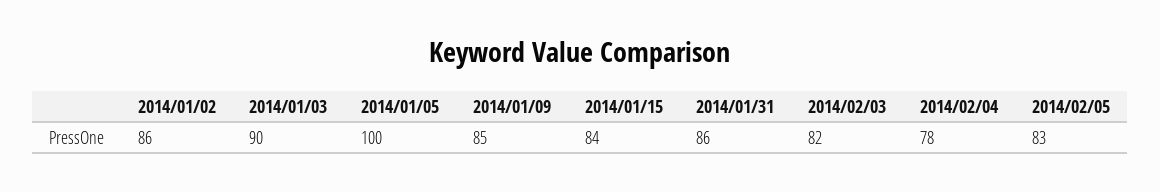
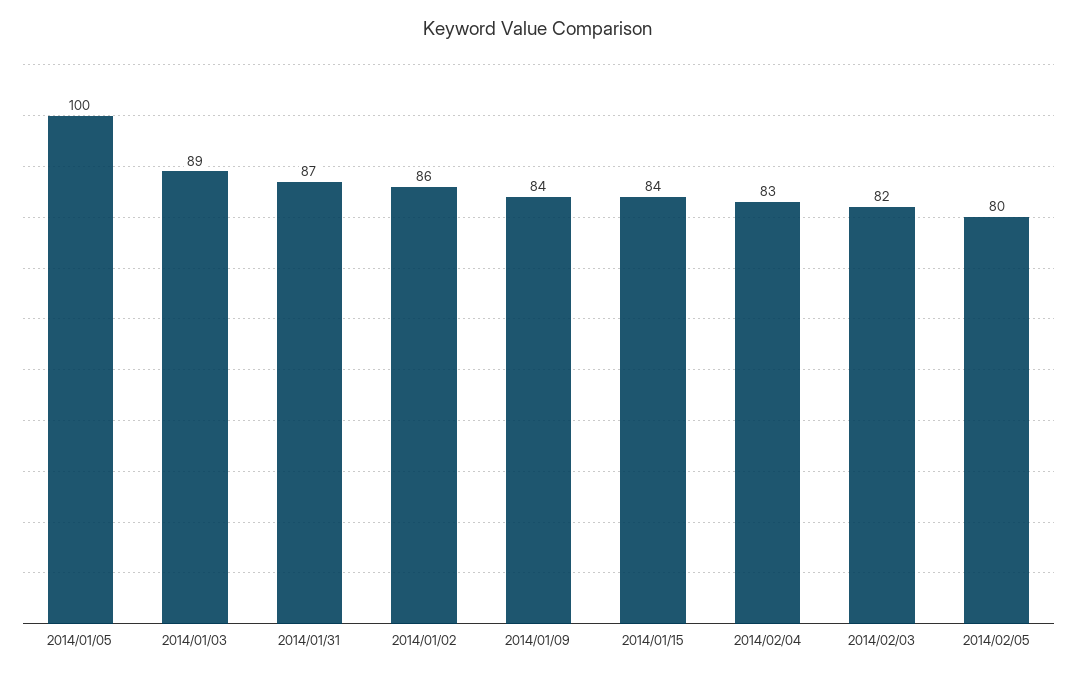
2014/01/03: 90 -> 89
2014/01/09: 85 -> 84
2014/01/31: 86 -> 87
2014/02/04: 78 -> 83
2014/02/05: 83 -> 80

